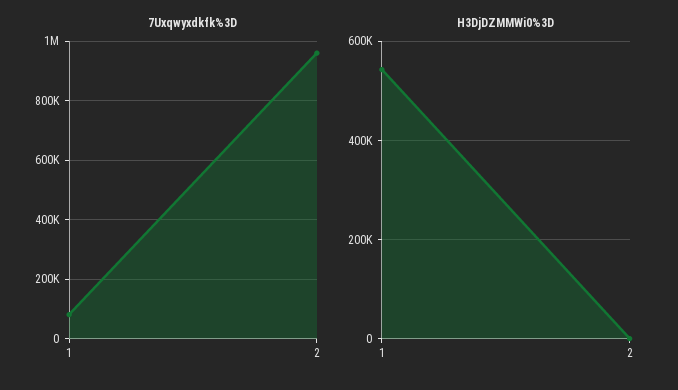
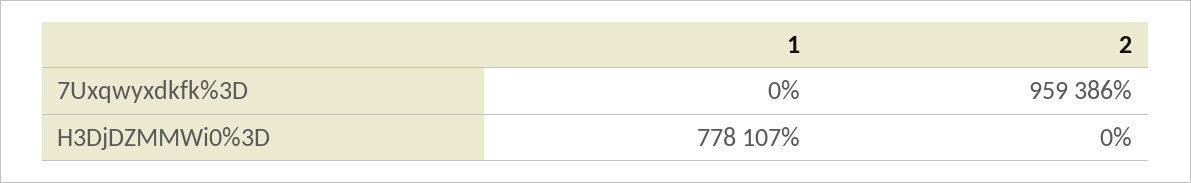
7Uxqwyxdkfk%3D, 1: 75000 -> 0
H3DjDZMMWi0%3D, 1: 540000 -> 778107

